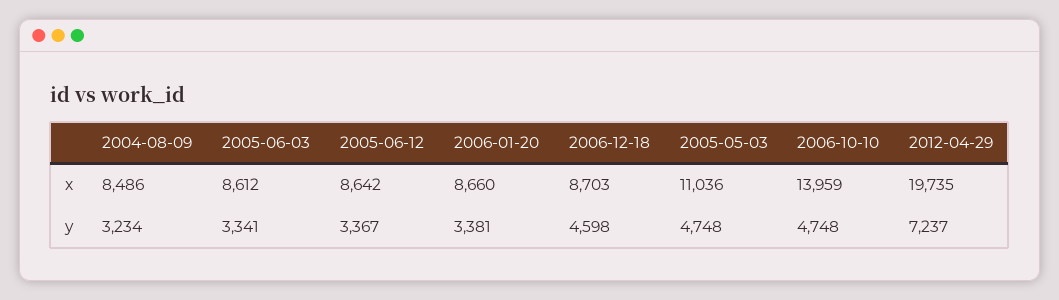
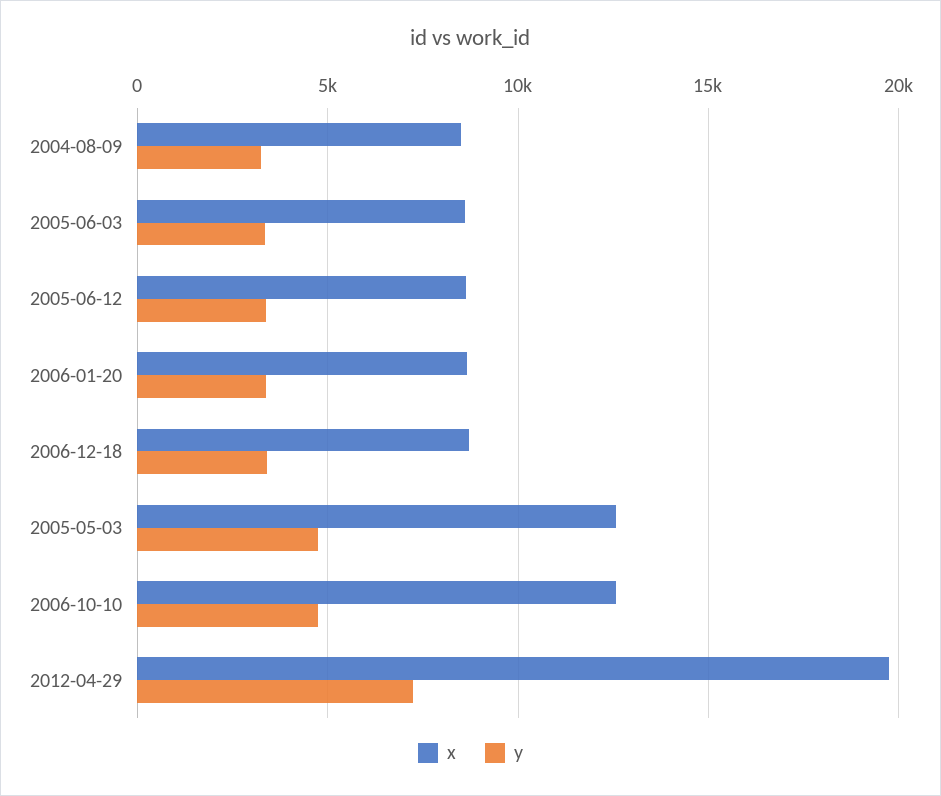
x, 2005-05-03: 11036 -> 12500
x, 2006-10-10: 13959 -> 12500
y, 2006-12-18: 4598 -> 3500

